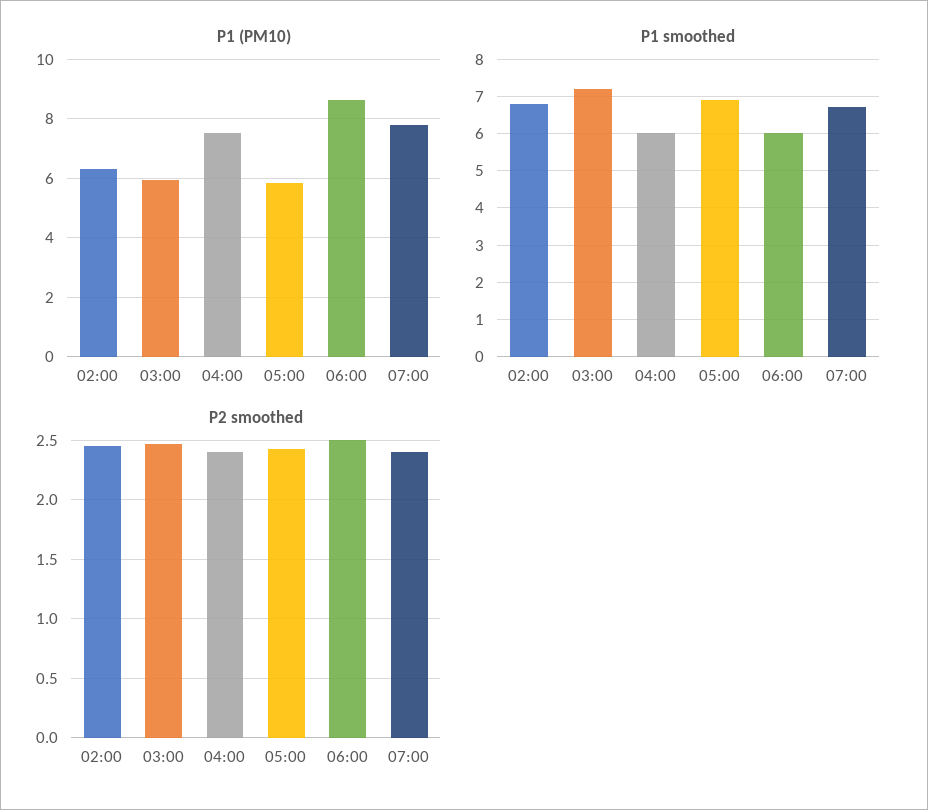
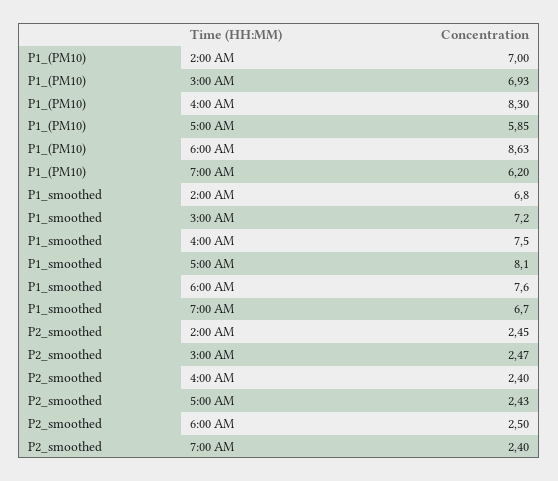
P1 (PM10), 02:00: 6.25 -> 7
P1 (PM10), 03:00: 6 -> 6.93
P1 (PM10), 04:00: 7.5 -> 8.3
P1 (PM10), 07:00: 7.75 -> 6.2
P1 smoothed, 04:00: 6 -> 7.5
P1 smoothed, 05:00: 7 -> 8.1
P1 smoothed, 06:00: 6 -> 7.6

